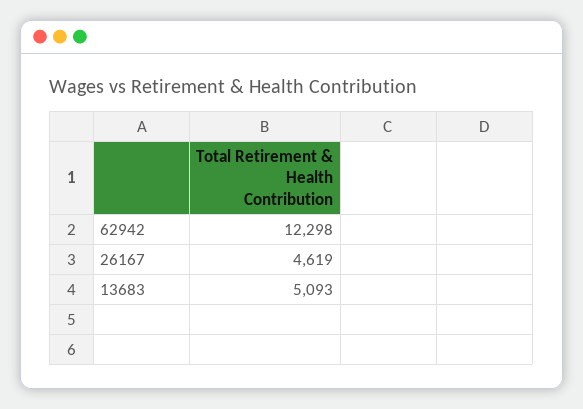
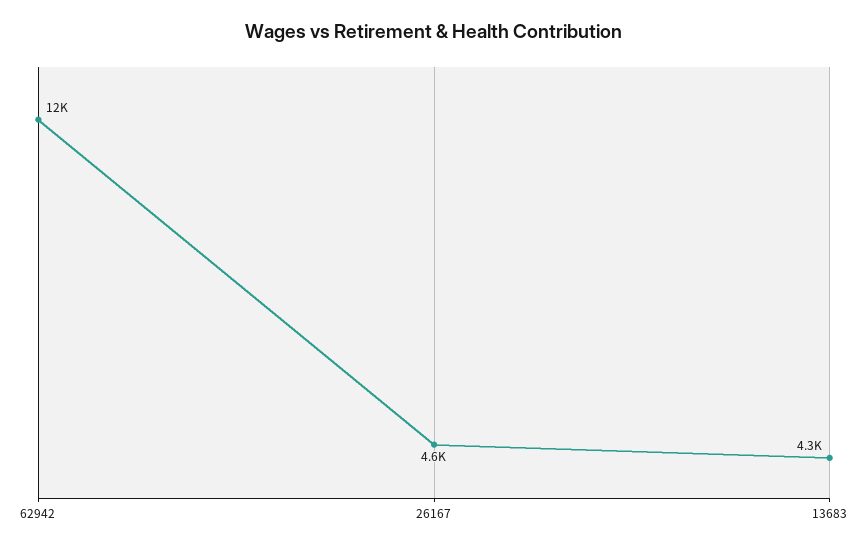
13683: 5093 -> 4300

